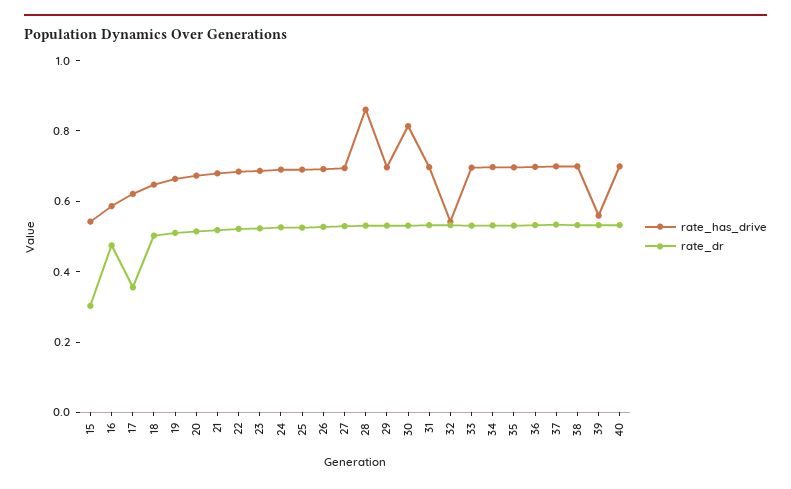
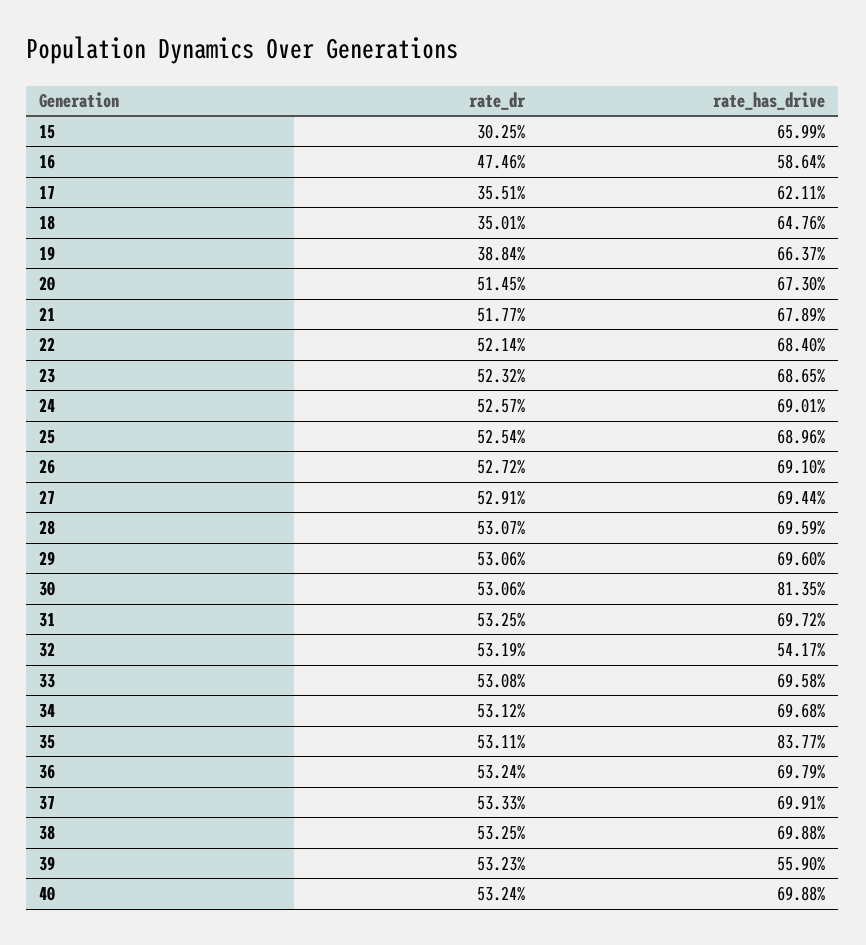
rate_has_drive, 15: 0.55 -> 0.6599
rate_dr, 18: 0.5 -> 0.3501
rate_dr, 19: 0.5 -> 0.3884
rate_has_drive, 28: 0.85 -> 0.6959
rate_has_drive, 35: 0.7 -> 0.8377

